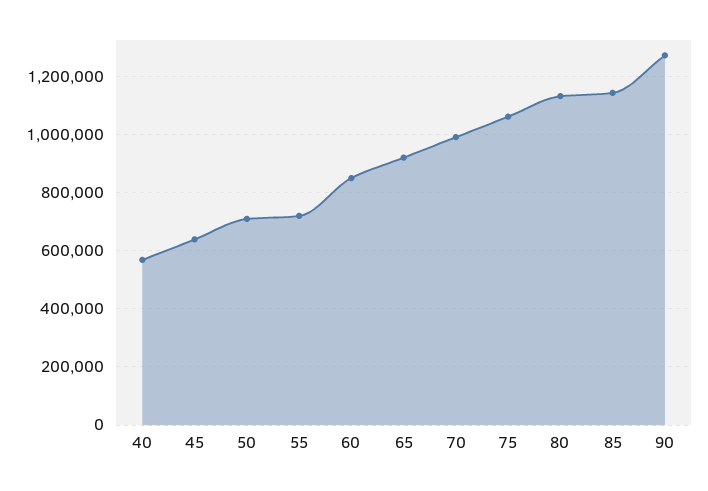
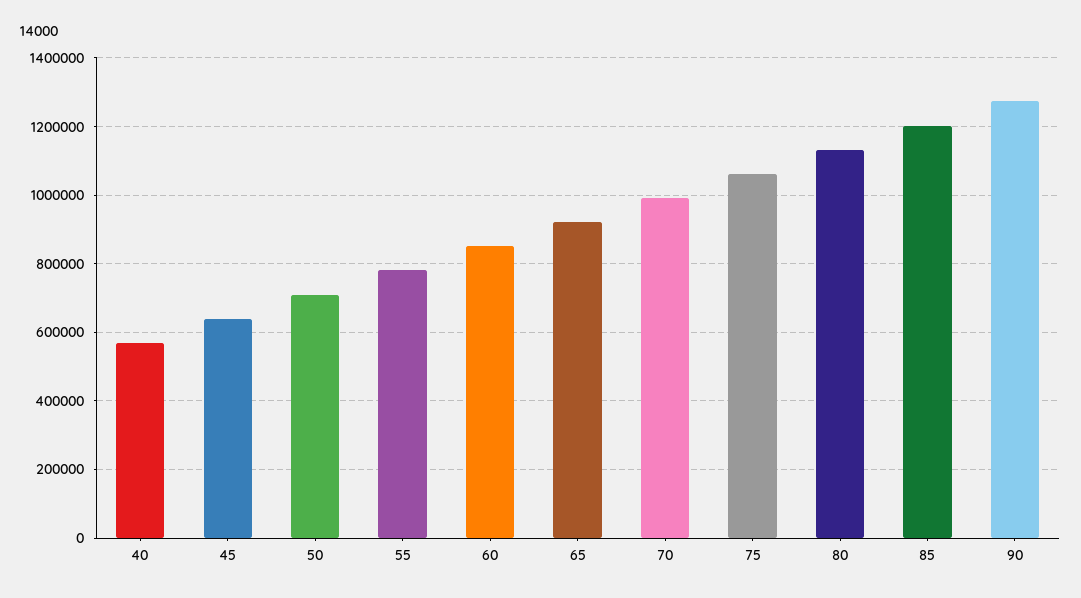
55: 725000 -> 780000
85: 1150000 -> 1200000

